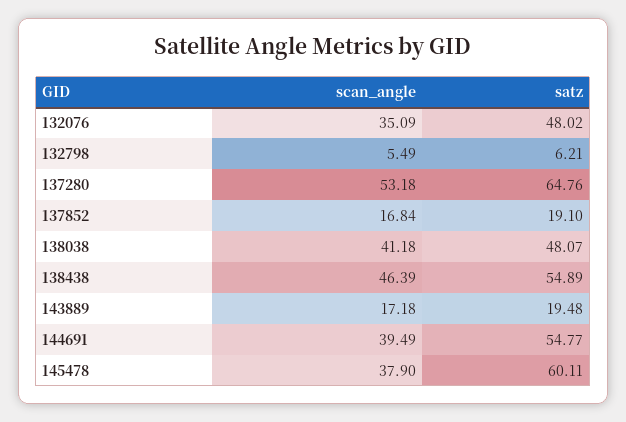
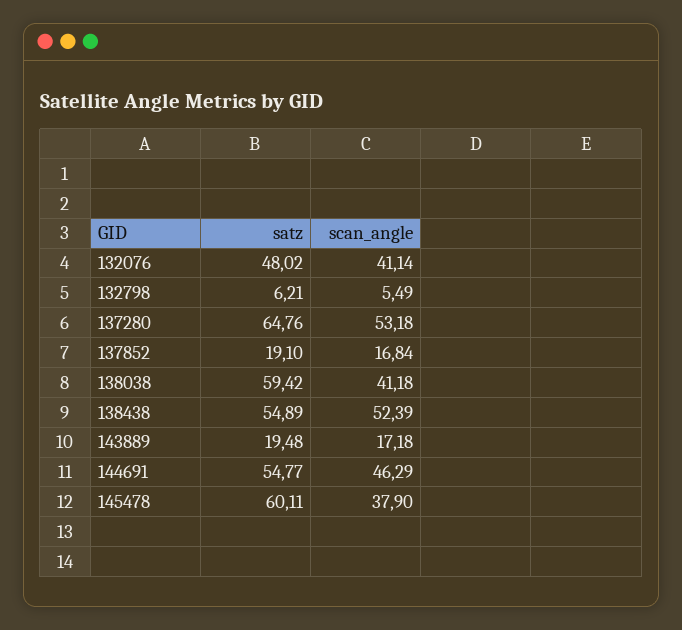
scan_angle, 132076: 35.09 -> 41.14
satz, 138038: 48.07 -> 59.42
scan_angle, 138438: 46.39 -> 52.39
scan_angle, 144691: 39.49 -> 46.29

